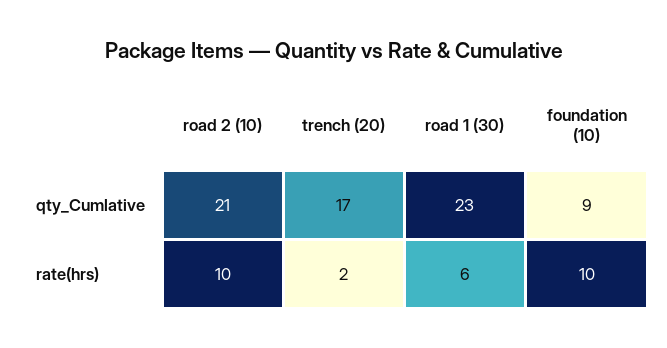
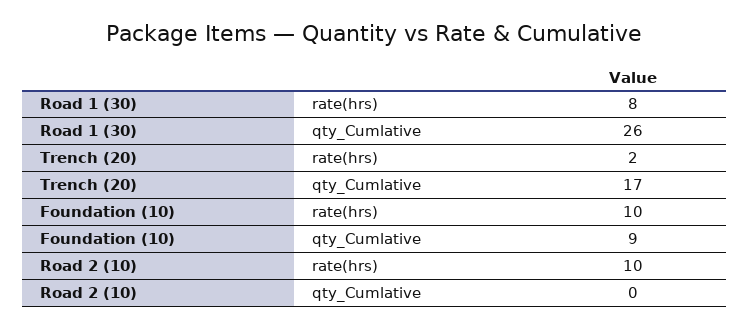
road 2 (10), qty_Cumlative: 21 -> 0
road 1 (30), qty_Cumlative: 23 -> 26
road 1 (30), rate(hrs): 6 -> 8

